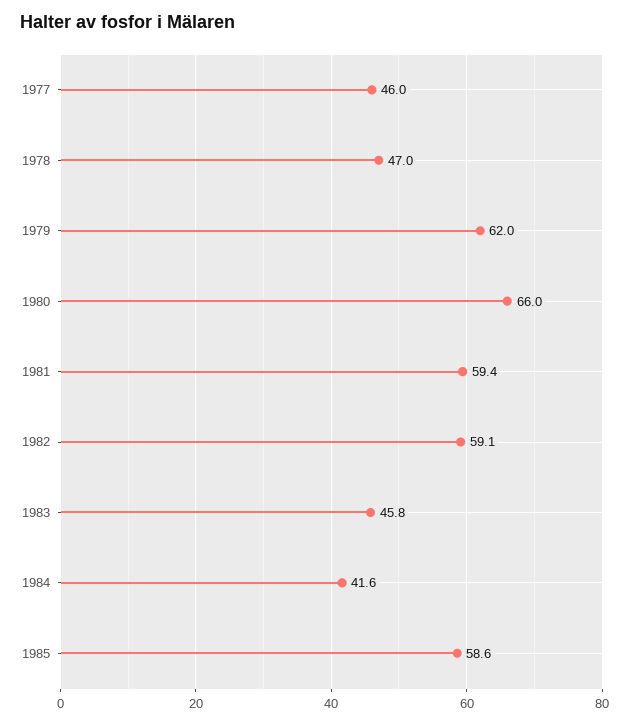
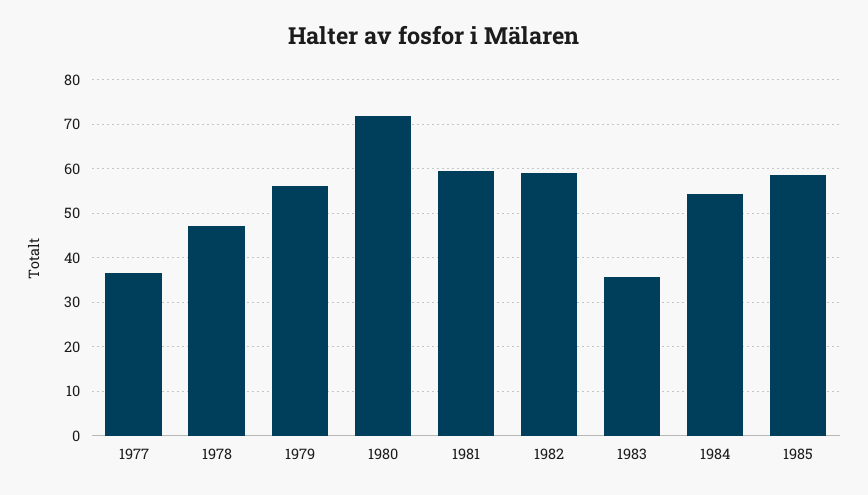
1977: 46 -> 36
1979: 62 -> 56
1980: 66 -> 72
1983: 45.8 -> 36
1984: 41.6 -> 54

